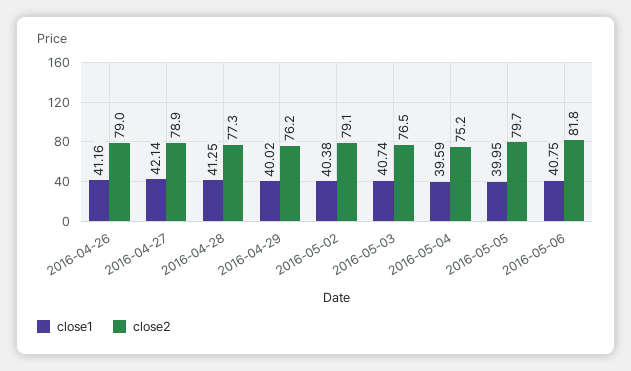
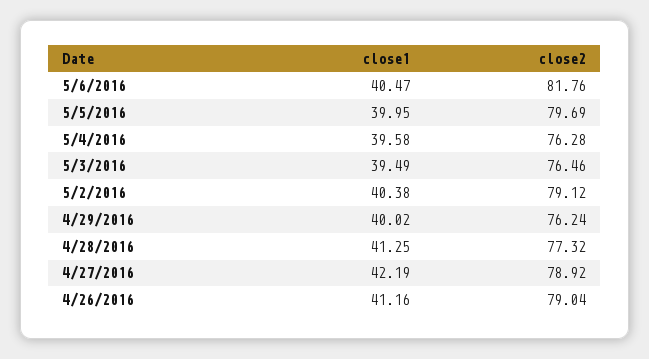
close1, 2016-04-27: 42.14 -> 42.19
close1, 2016-05-03: 40.74 -> 39.49
close1, 2016-05-04: 39.59 -> 39.58
close2, 2016-05-04: 75.2 -> 76.28
close1, 2016-05-06: 40.75 -> 40.47

